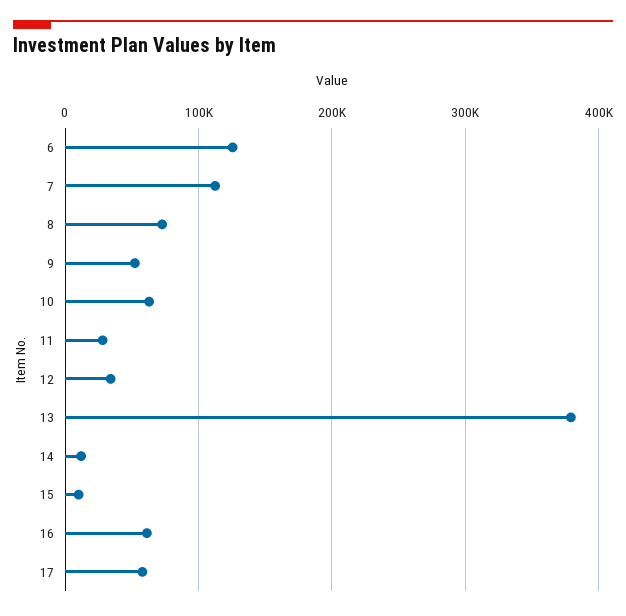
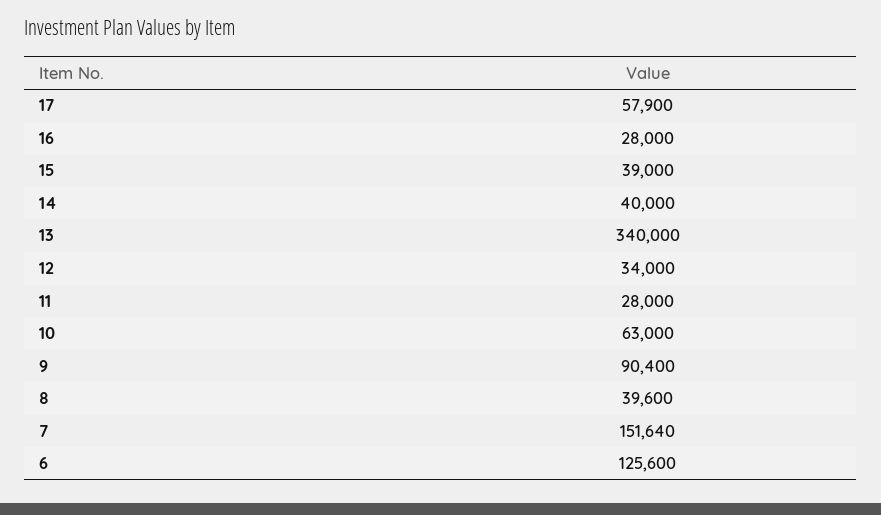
7: 110000 -> 151640
8: 70000 -> 39600
9: 50000 -> 90400
13: 380000 -> 340000
14: 10000 -> 40000
15: 10000 -> 39000
16: 60000 -> 28000

